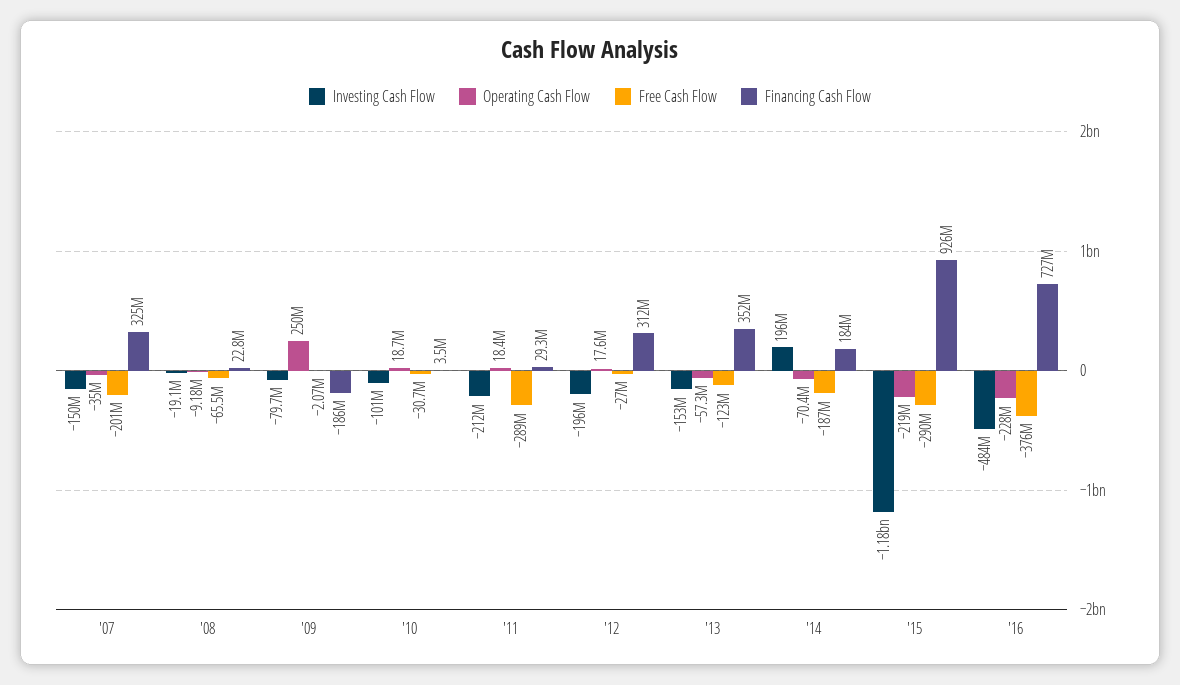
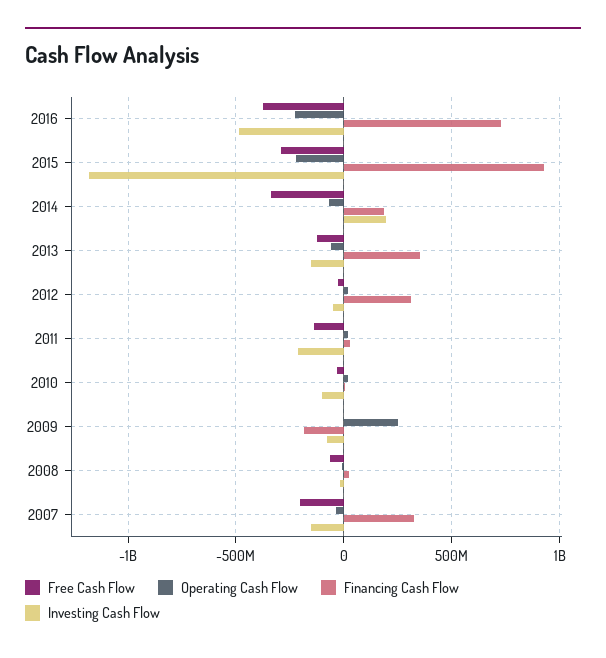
Free Cash Flow, '11: -289000000 -> -150000000
Investing Cash Flow, '12: -196000000 -> -50000000
Free Cash Flow, '14: -187000000 -> -350000000

